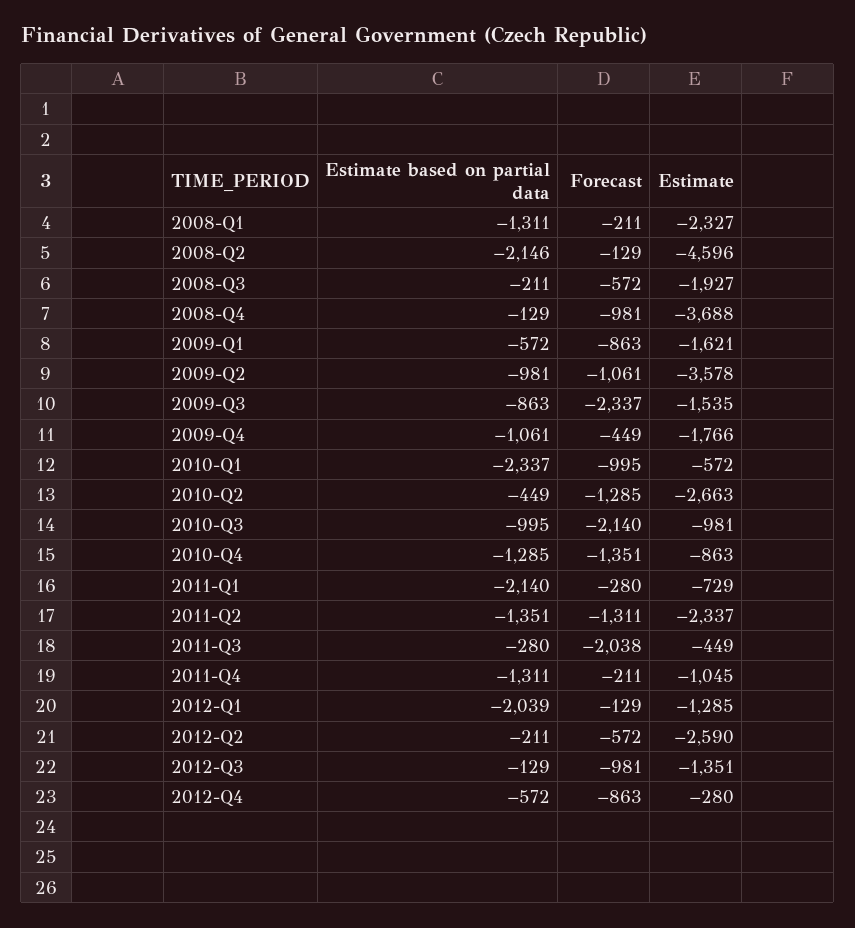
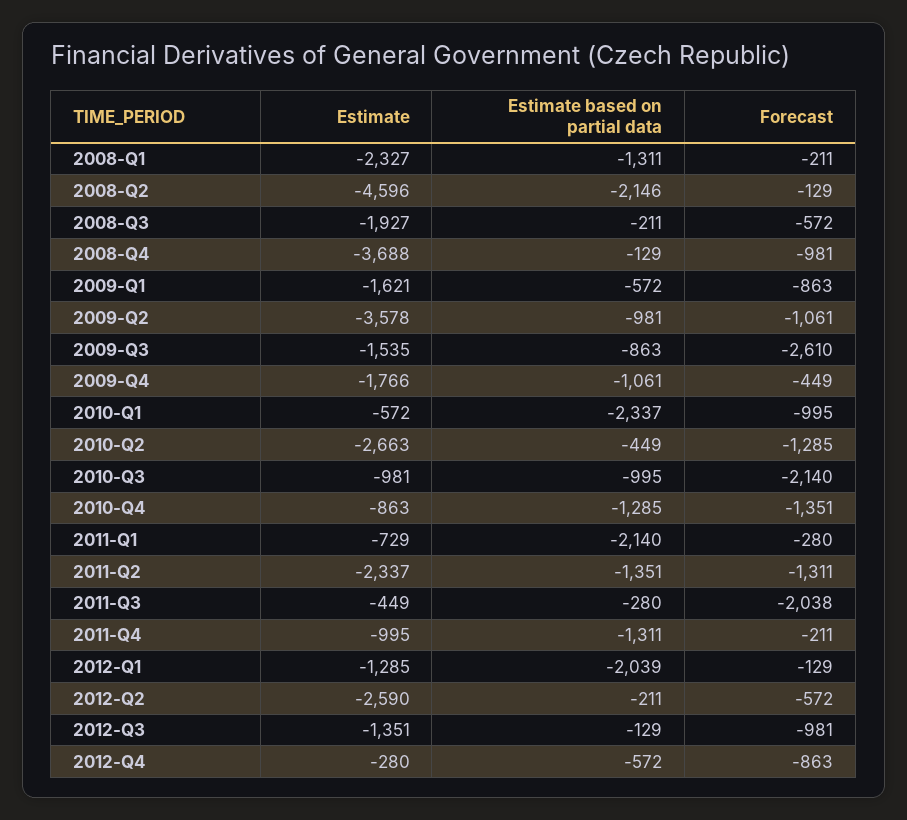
Forecast, 2009-Q3: -2337 -> -2610
Estimate, 2011-Q4: -1045 -> -995

